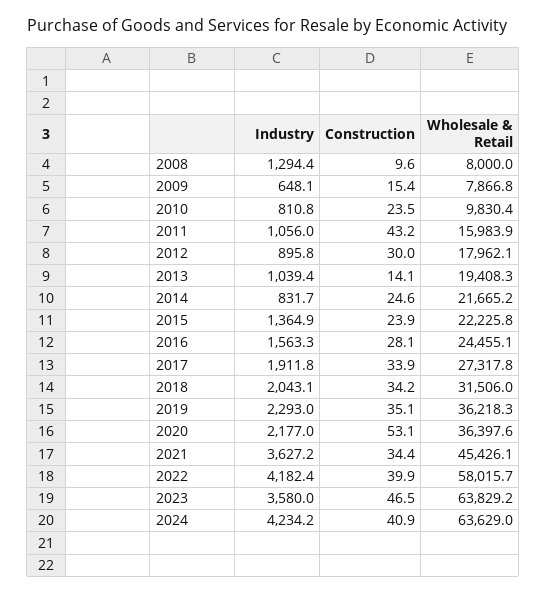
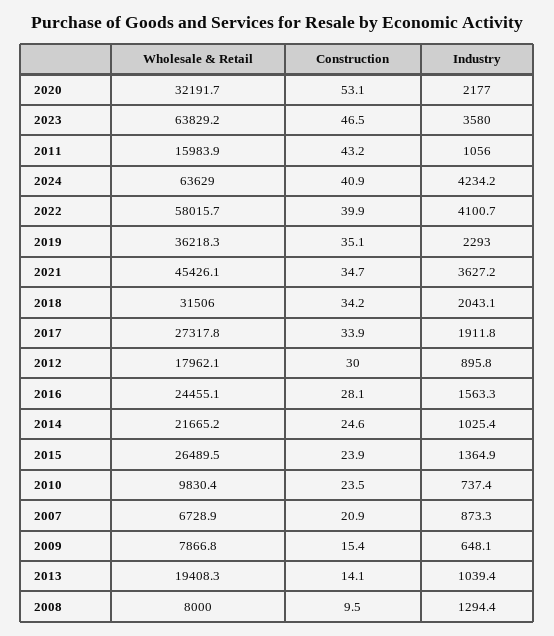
Construction, 2008: 9.6 -> 9.5
Industry, 2010: 810.8 -> 737.4
Industry, 2014: 831.7 -> 1025.4
Wholesale & Retail, 2015: 22225.8 -> 26489.5
Wholesale & Retail, 2020: 36397.6 -> 32191.7
Construction, 2021: 34.4 -> 34.7
Industry, 2022: 4182.4 -> 4100.7
Wholesale & Retail, 2007: none -> 6728.9
Construction, 2007: none -> 20.9
Industry, 2007: none -> 873.3

